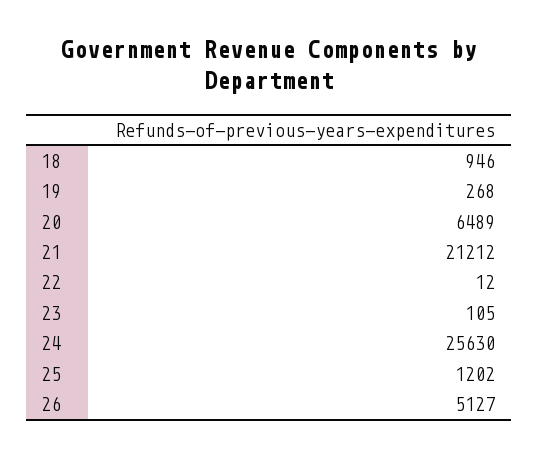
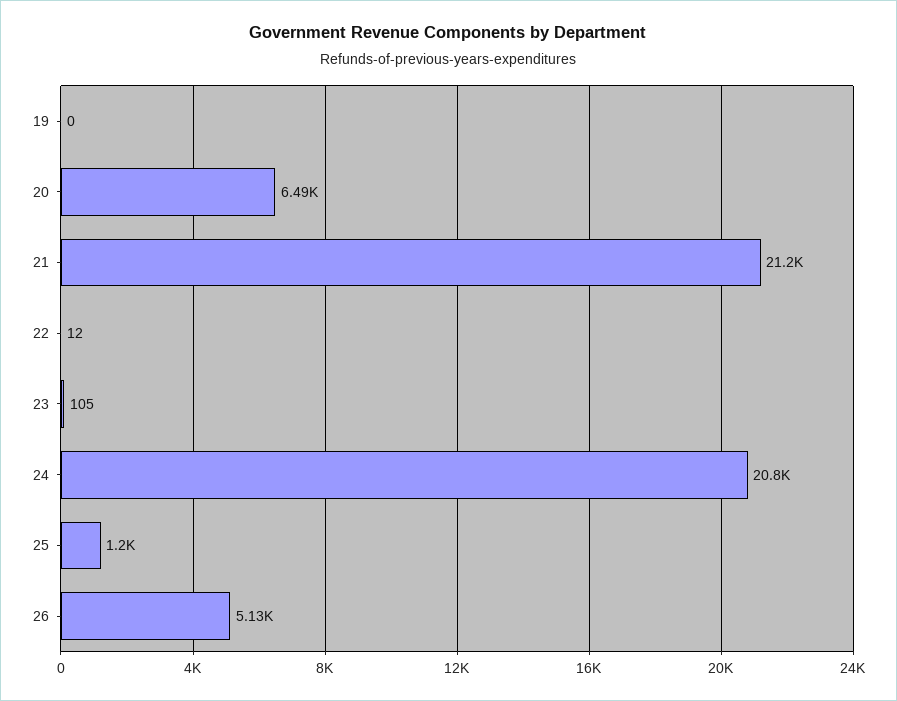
18: 946 -> none
19: 268 -> 0
24: 25630 -> 20800

